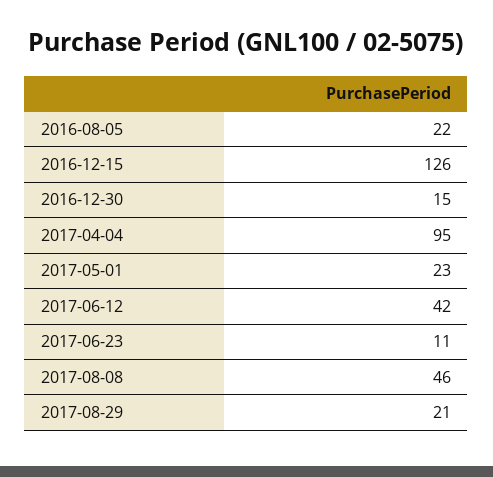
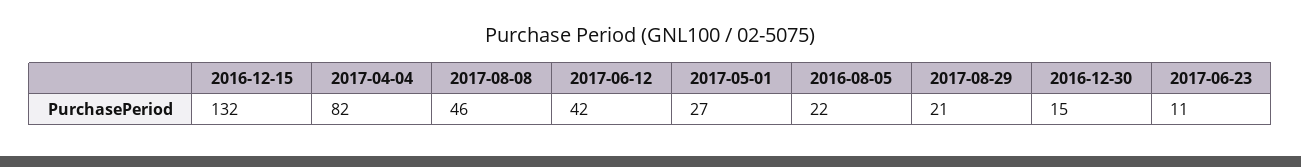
2016-12-15: 126 -> 132
2017-04-04: 95 -> 82
2017-05-01: 23 -> 27

